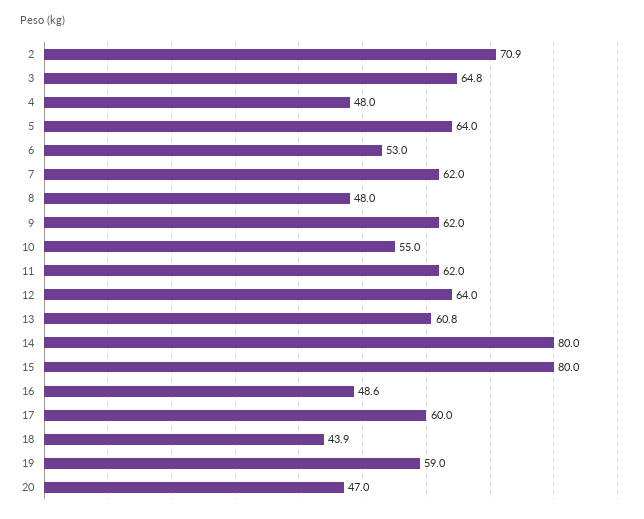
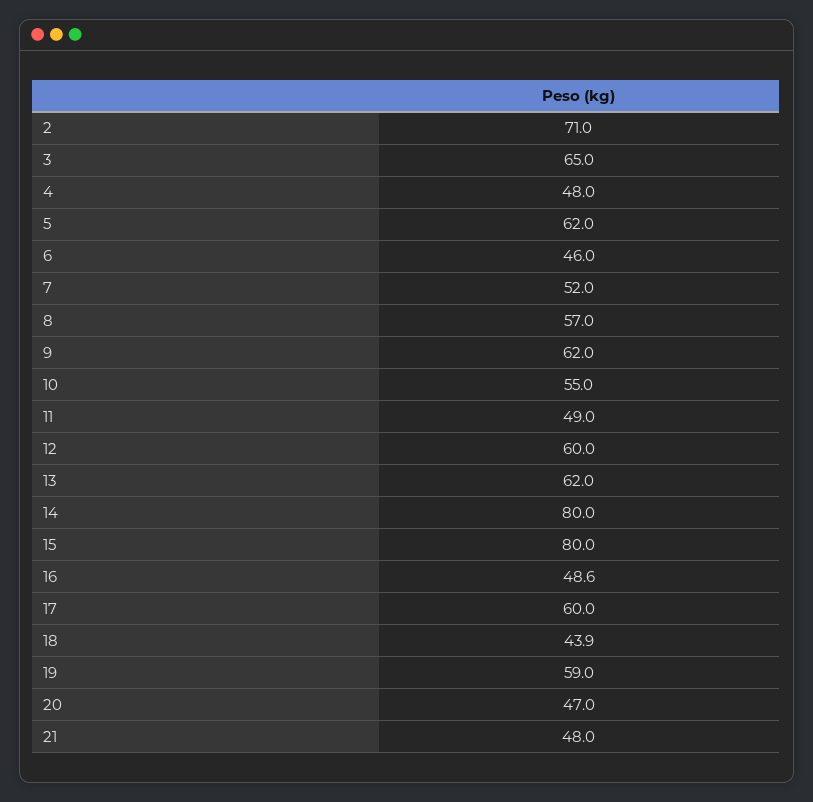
2: 70.9 -> 71
3: 64.8 -> 65
5: 64 -> 62
6: 53 -> 46
7: 62 -> 52
8: 48 -> 57
11: 62 -> 49
12: 64 -> 60
13: 60.8 -> 62
21: none -> 48

